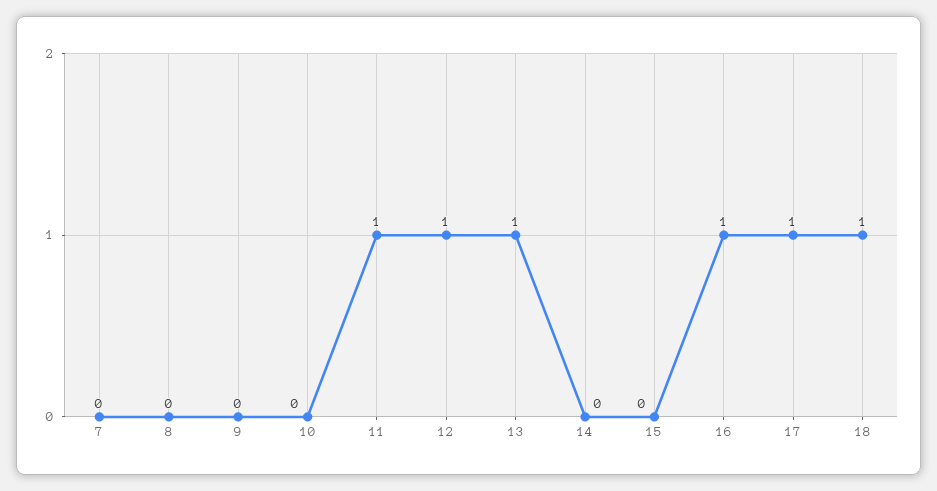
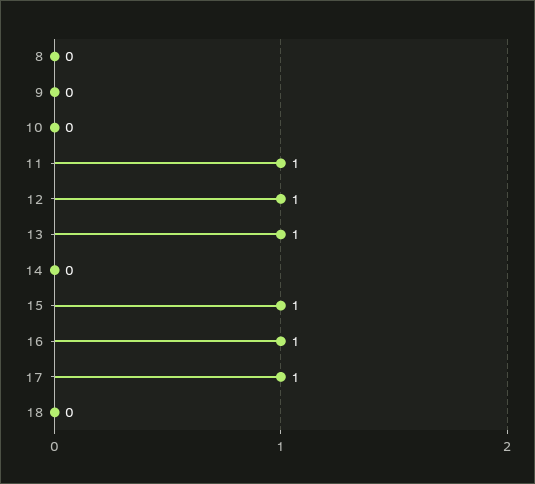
7: 0 -> none
15: 0 -> 1
18: 1 -> 0

